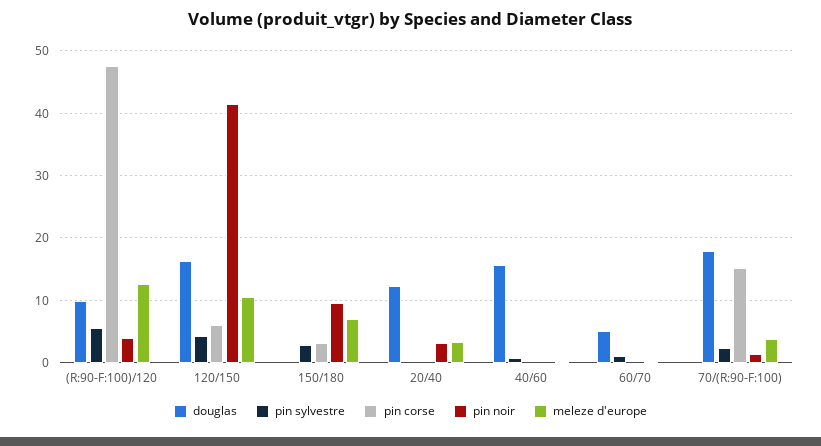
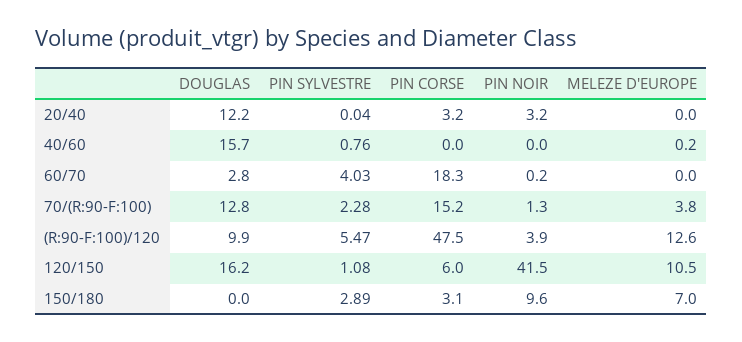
pin sylvestre, 120/150: 4 -> 1.08
pin corse, 20/40: 0 -> 3.2
meleze d'europe, 20/40: 3 -> 0
douglas, 60/70: 5 -> 2.8
pin sylvestre, 60/70: 1 -> 4.03
pin corse, 60/70: 0 -> 18.3
douglas, 70/(R:90-F:100): 18 -> 12.8

